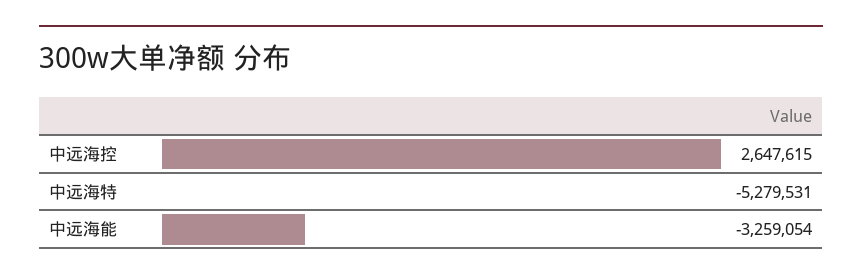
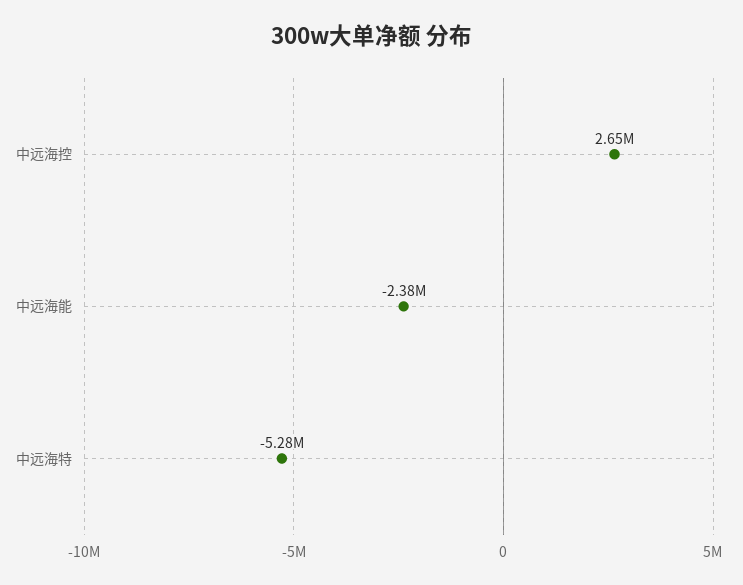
中远海能: -3259054 -> -2380000

